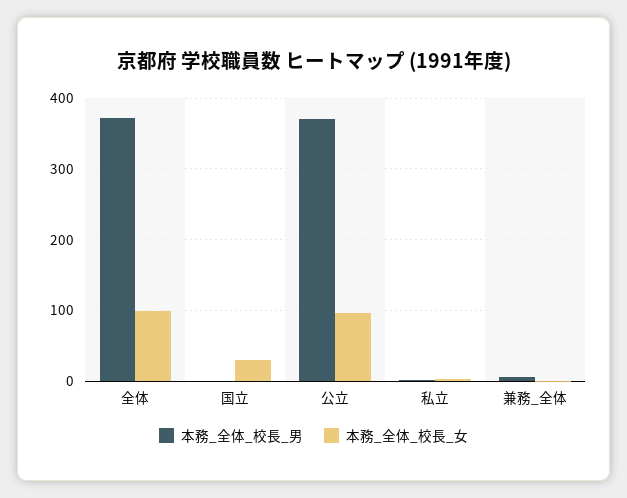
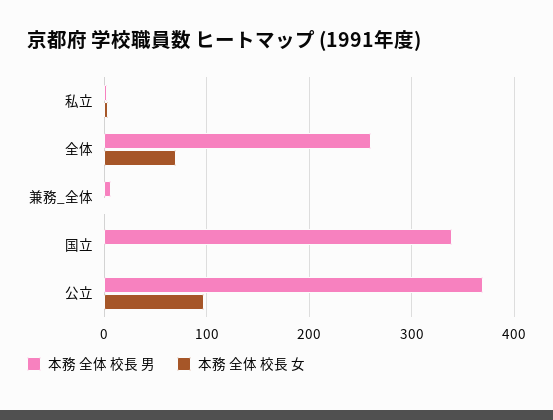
本務_全体_校長_男, 全体: 370 -> 260
本務_全体_校長_女, 全体: 100 -> 70
本務_全体_校長_男, 国立: 0 -> 340
本務_全体_校長_女, 国立: 30 -> 0

